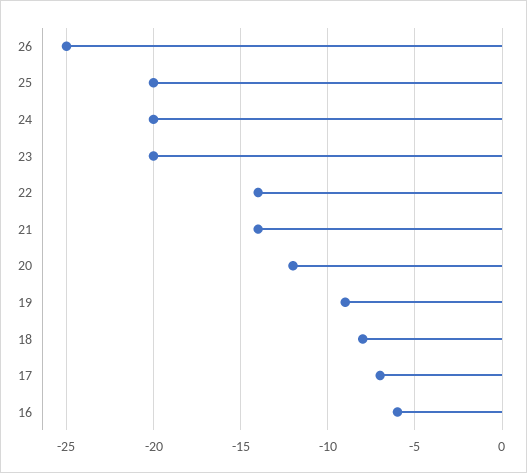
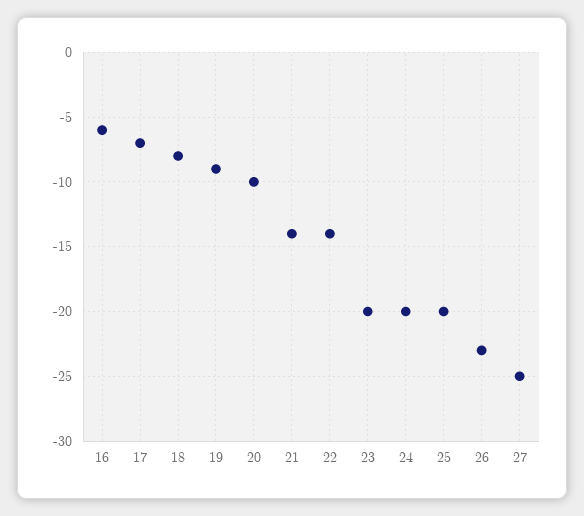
26: -25 -> -23
20: -12 -> -10
27: none -> -25

